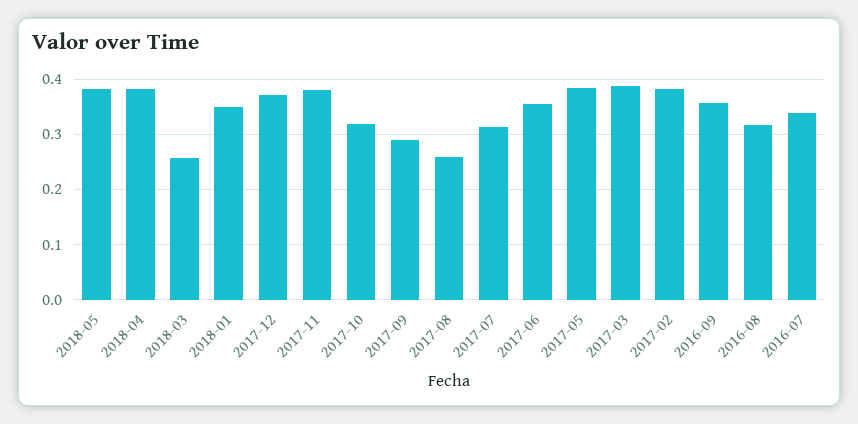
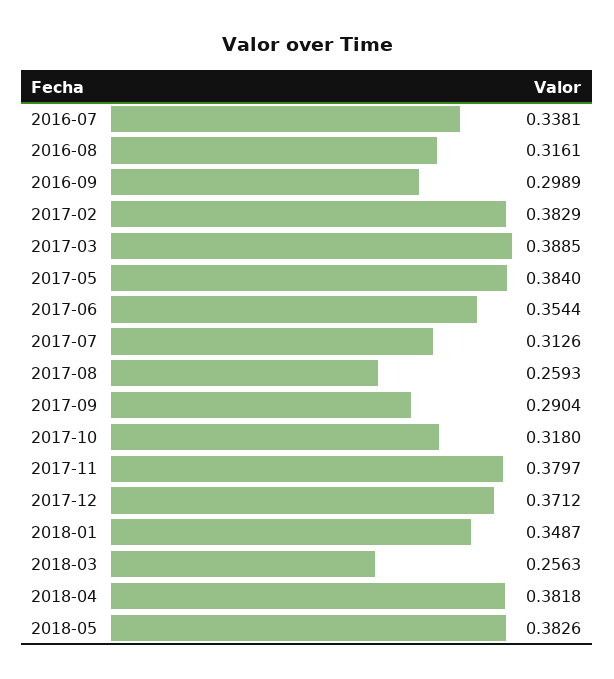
2016-09: 0.36 -> 0.2989

